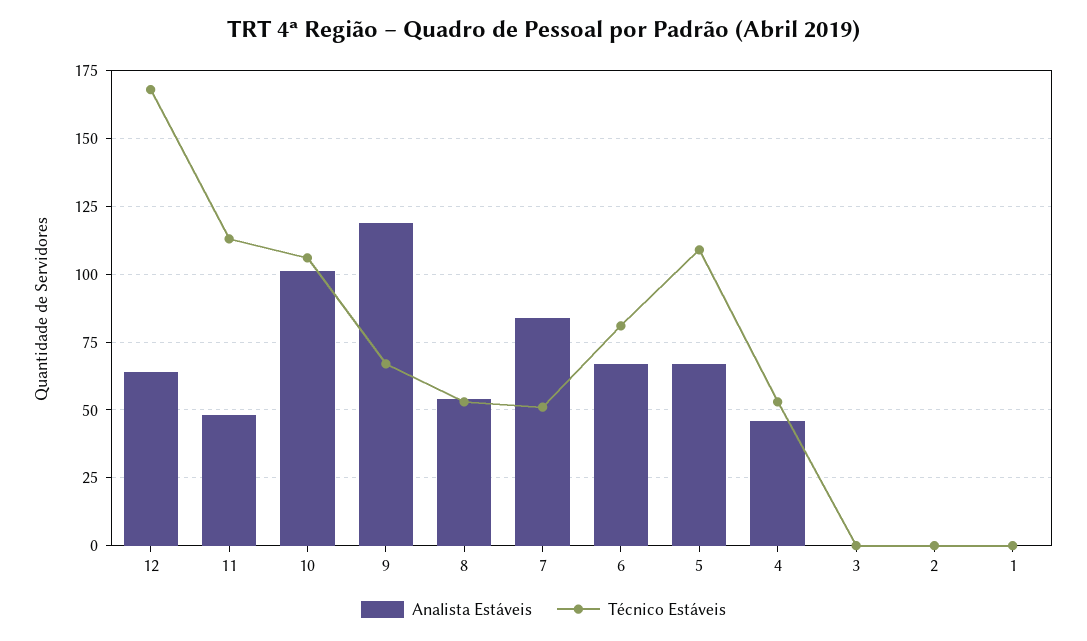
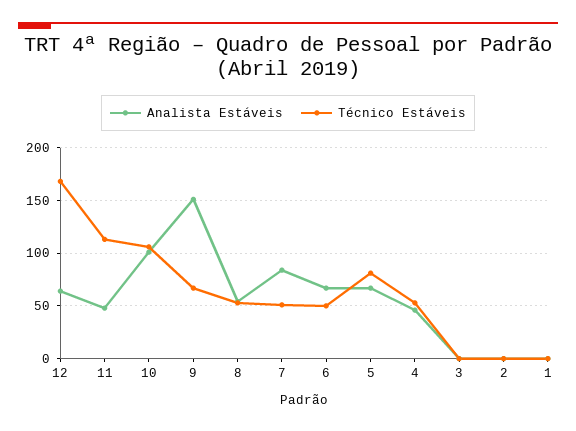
Analista Estáveis, 9: 120 -> 150
Técnico Estáveis, 6: 80 -> 50
Técnico Estáveis, 5: 110 -> 80

